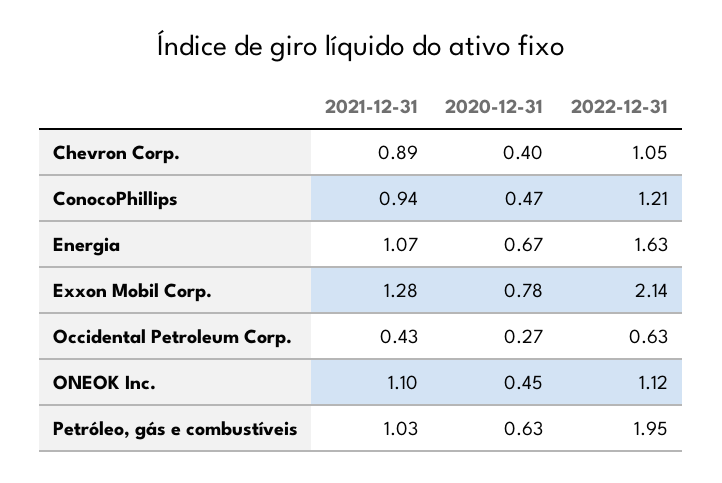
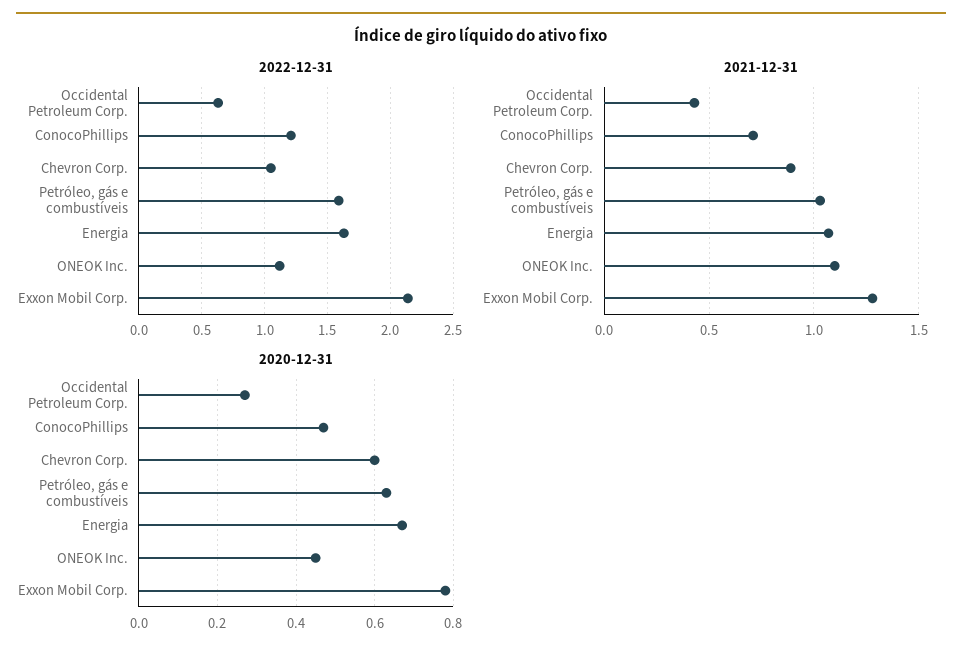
2020-12-31, Chevron Corp.: 0.4 -> 0.6
2021-12-31, ConocoPhillips: 0.94 -> 0.7
2022-12-31, Petróleo, gás e combustíveis: 1.95 -> 1.6

